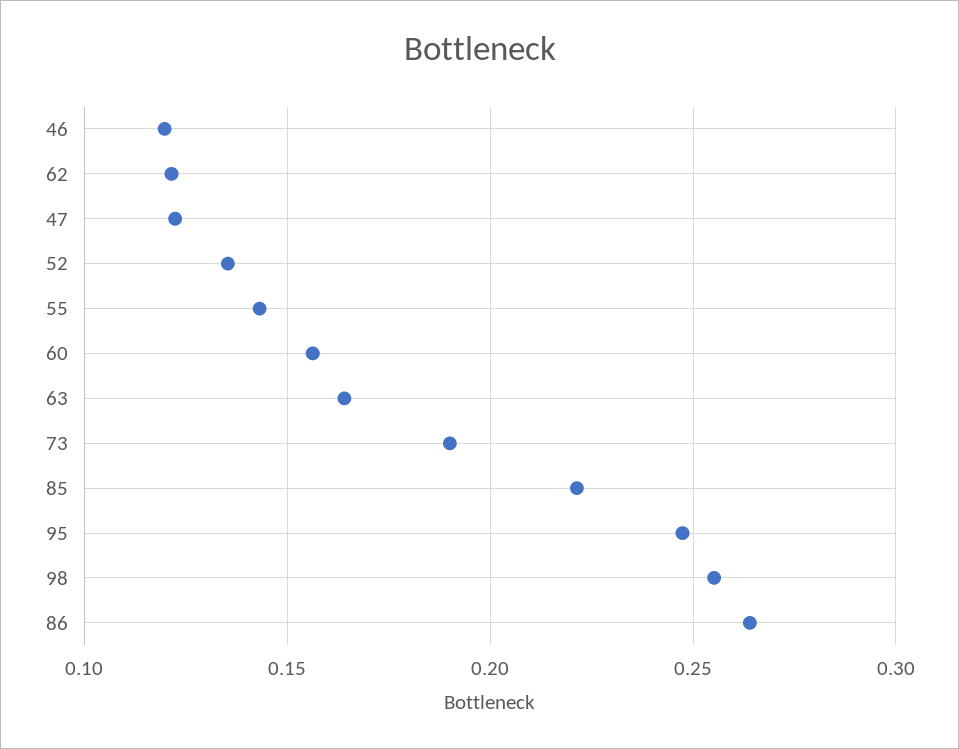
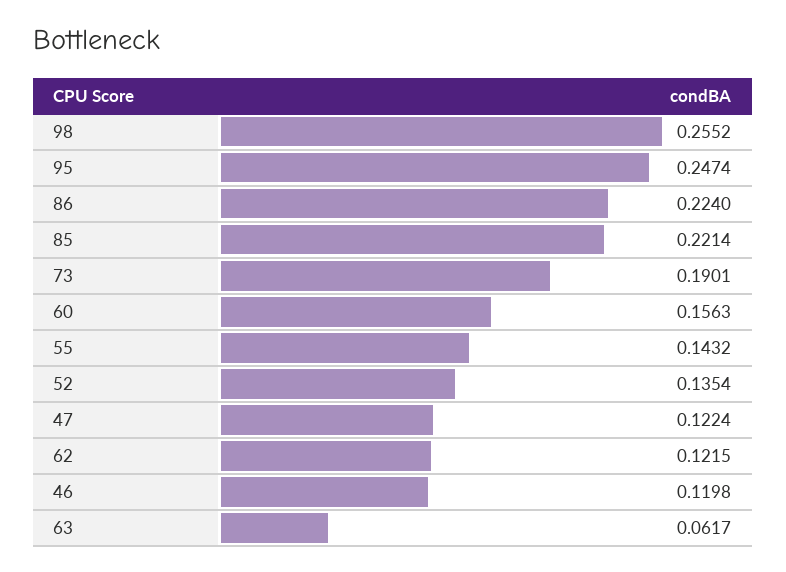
63: 0.165 -> 0.0617
86: 0.265 -> 0.224

